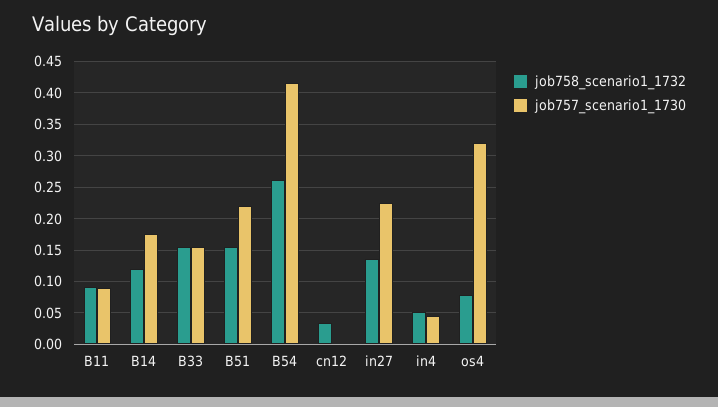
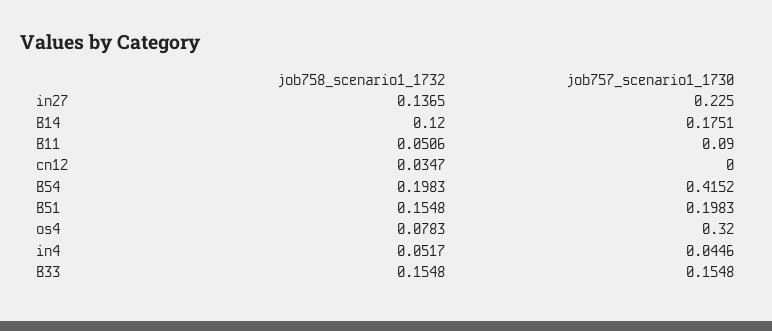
job758_scenario1_1732, B11: 0.09 -> 0.0506
job757_scenario1_1730, B51: 0.22 -> 0.1983
job758_scenario1_1732, B54: 0.26 -> 0.1983

